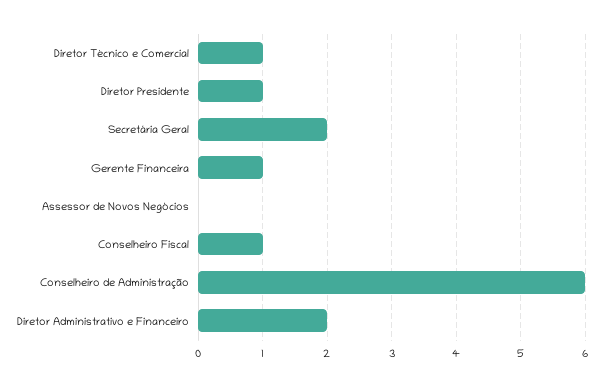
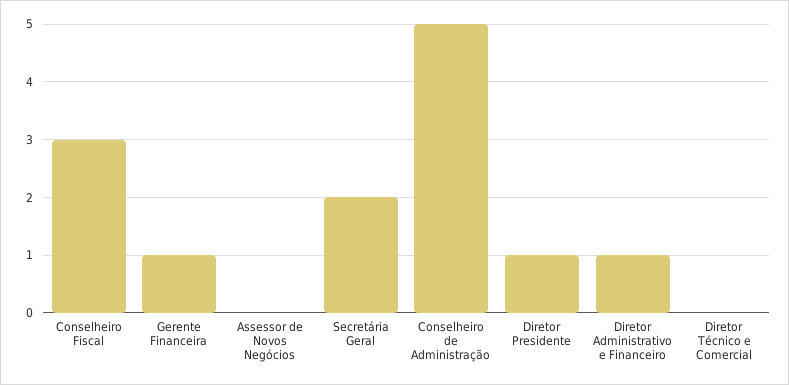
Diretor Técnico e Comercial: 1 -> 0
Conselheiro Fiscal: 1 -> 3
Conselheiro de Administração: 6 -> 5
Diretor Administrativo e Financeiro: 2 -> 1

